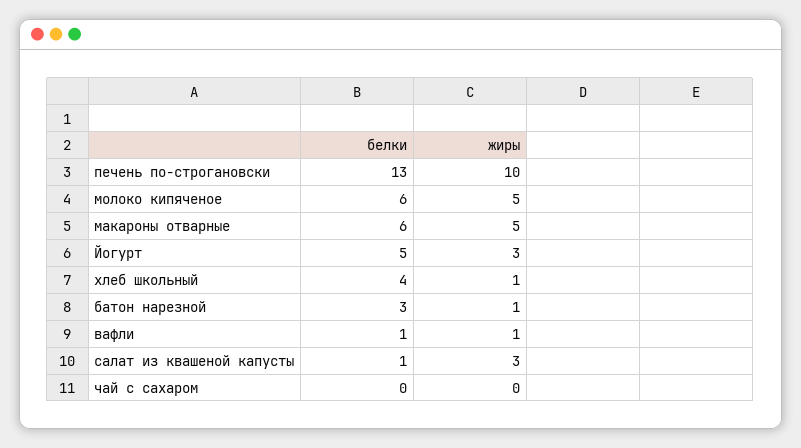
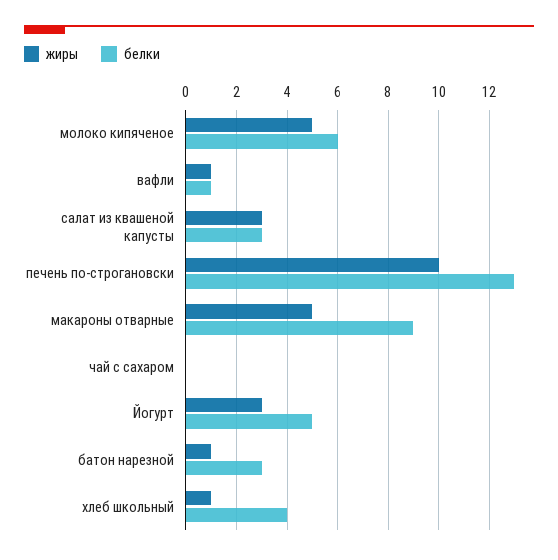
белки, макароны отварные: 6 -> 9
белки, салат из квашеной капусты: 1 -> 3

